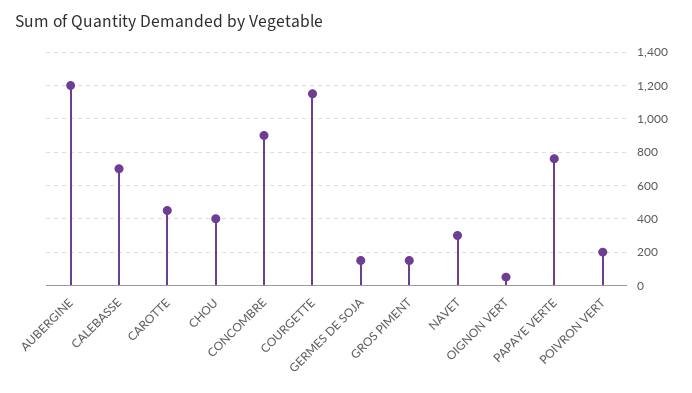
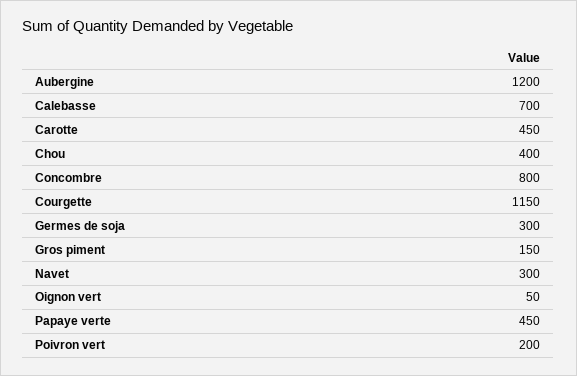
CONCOMBRE: 900 -> 800
GERMES DE SOJA: 150 -> 300
PAPAYE VERTE: 750 -> 450

